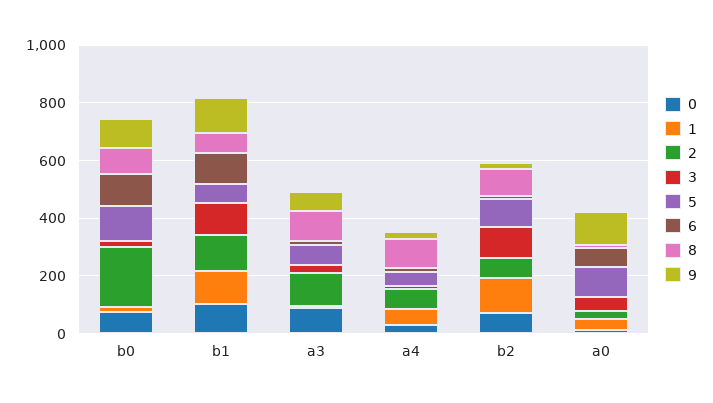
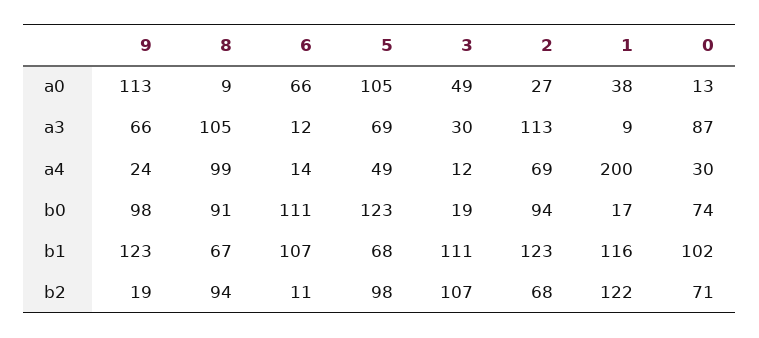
2, b0: 200 -> 94
1, a4: 50 -> 200

